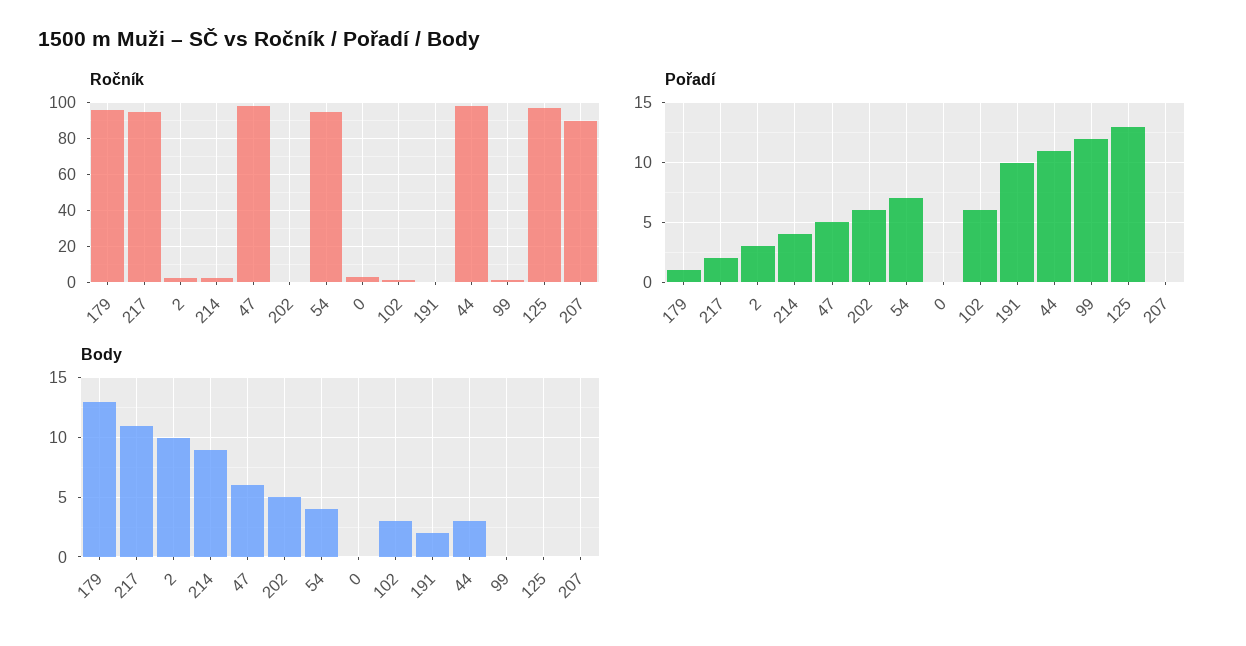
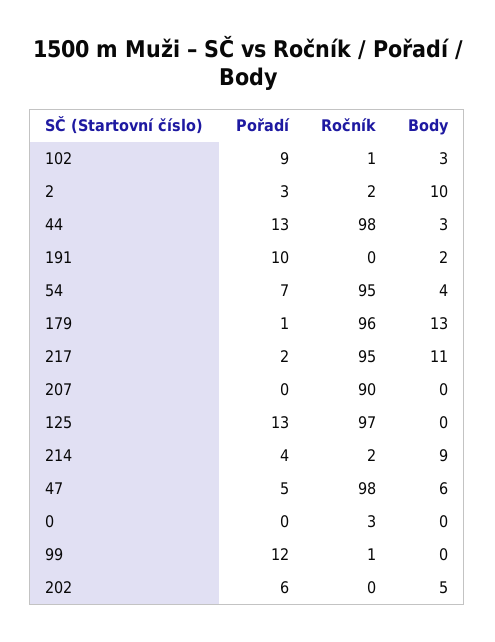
Pořadí, 102: 6 -> 9
Pořadí, 44: 11 -> 13

